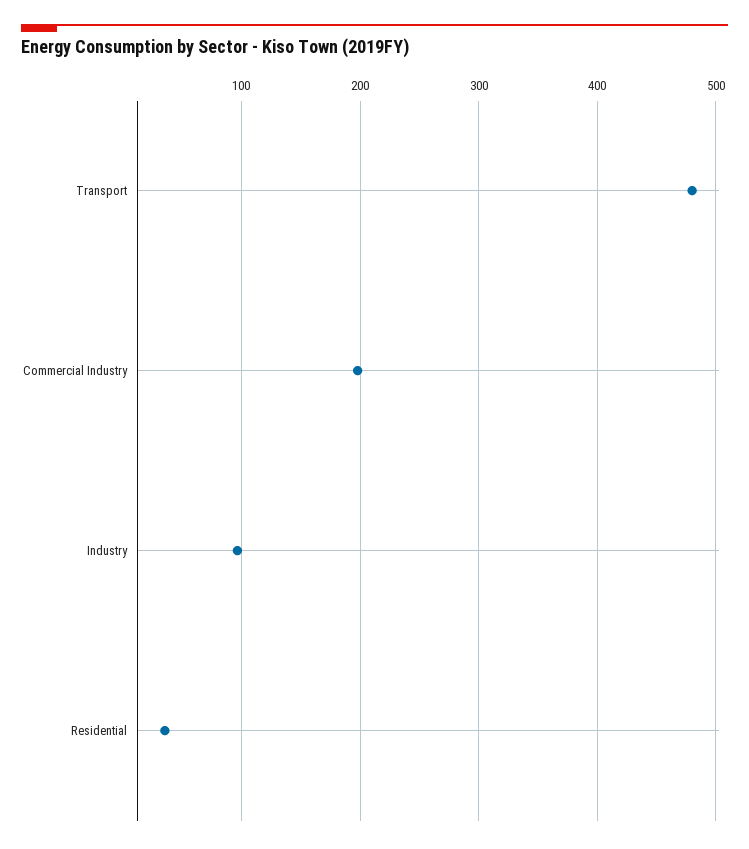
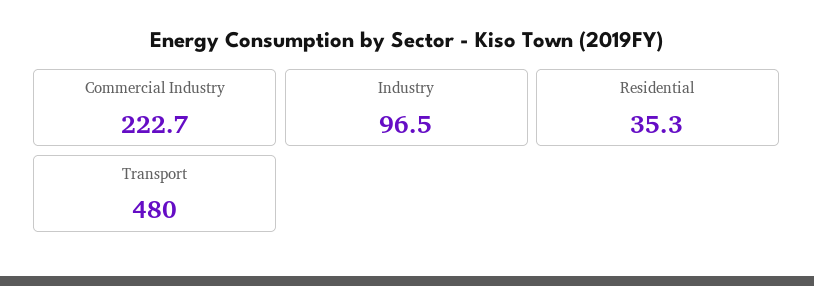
Commercial Industry: 200 -> 222.7

